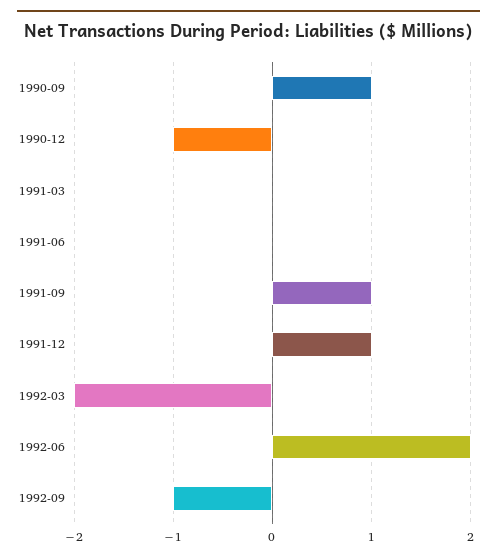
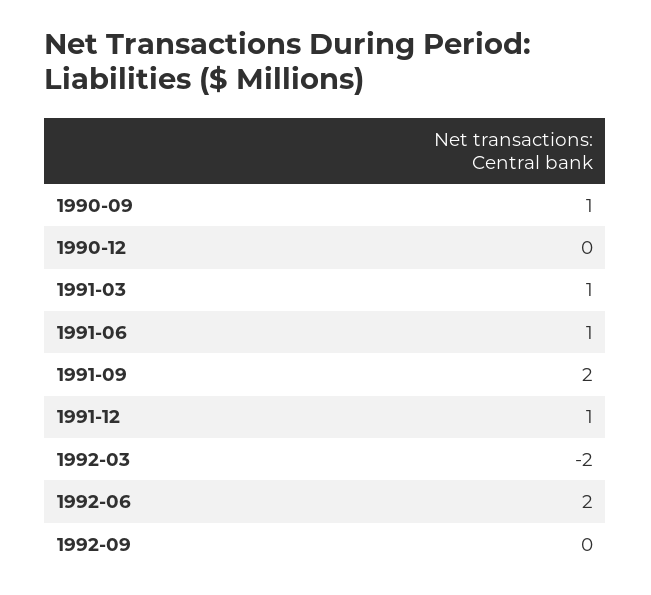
1990-12: -1 -> 0
1991-03: 0 -> 1
1991-06: 0 -> 1
1991-09: 1 -> 2
1992-09: -1 -> 0

